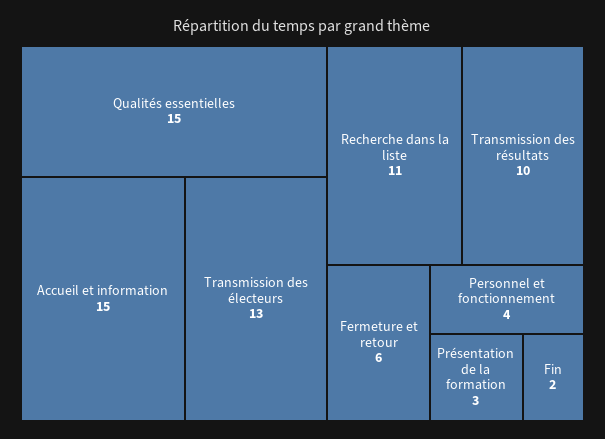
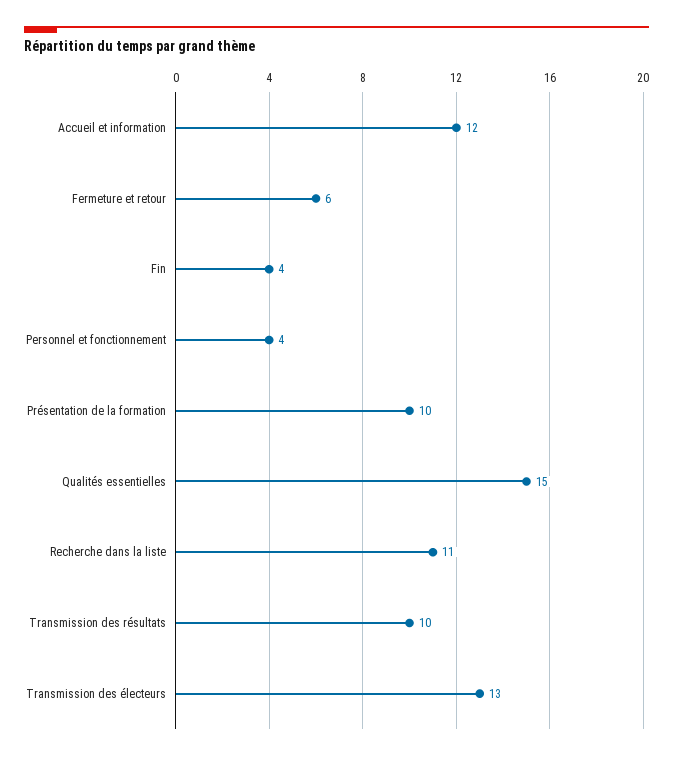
Accueil et information: 15 -> 12
Présentation de la formation: 3 -> 10
Fin: 2 -> 4

